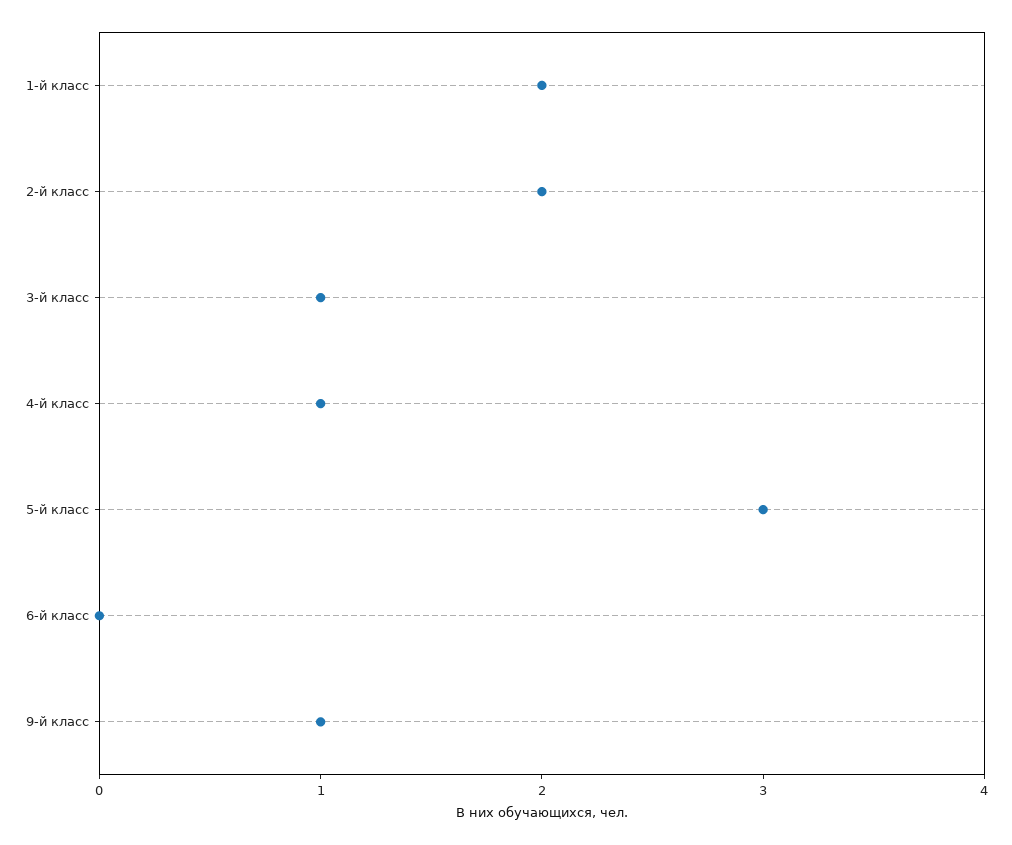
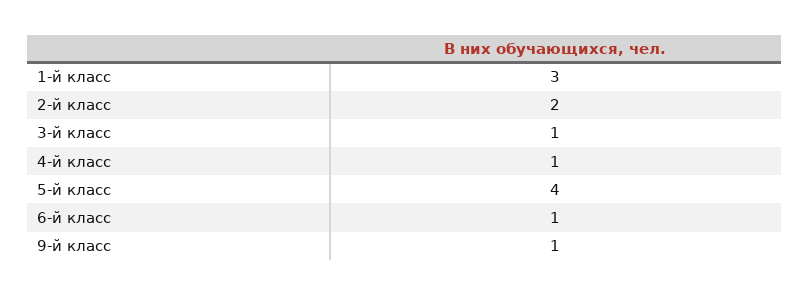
1-й класс: 2 -> 3
5-й класс: 3 -> 4
6-й класс: 0 -> 1

